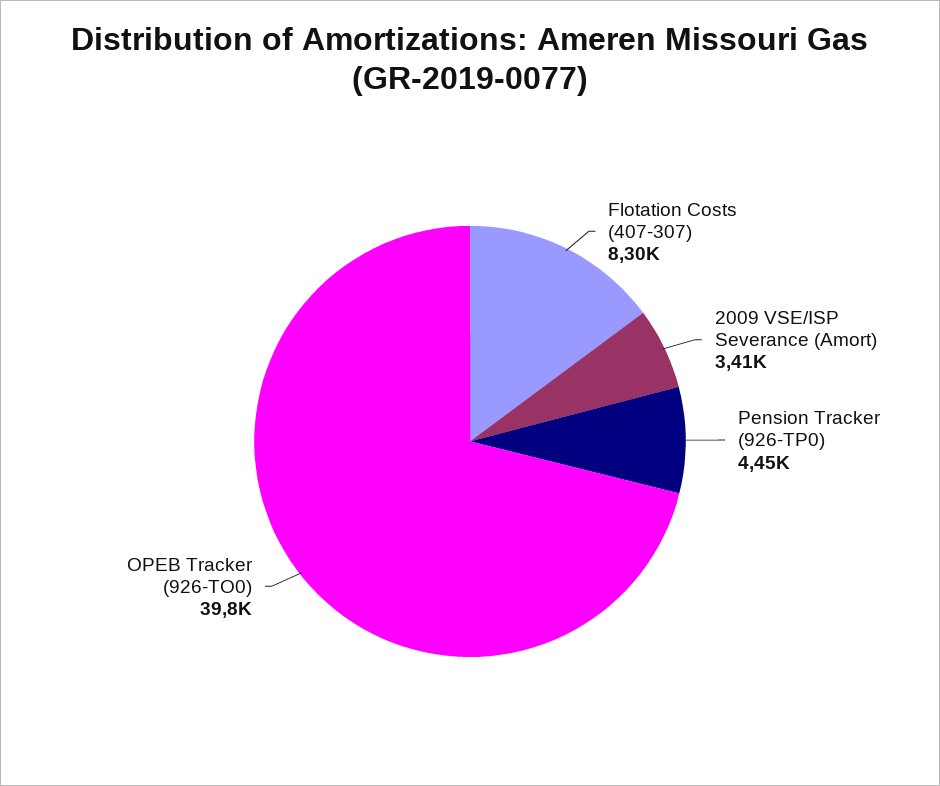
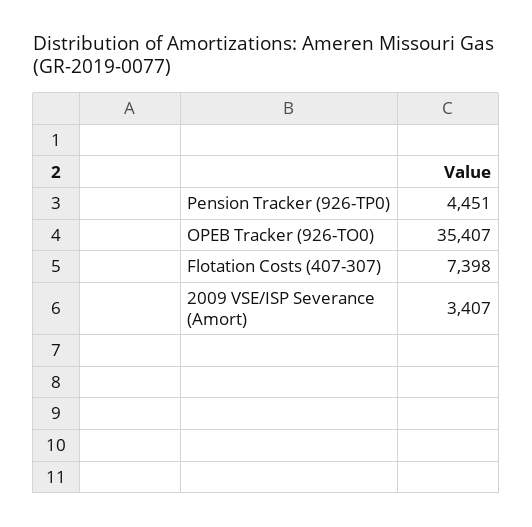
Flotation Costs (407-307): 8300 -> 7398
OPEB Tracker (926-TO0): 39800 -> 35407

